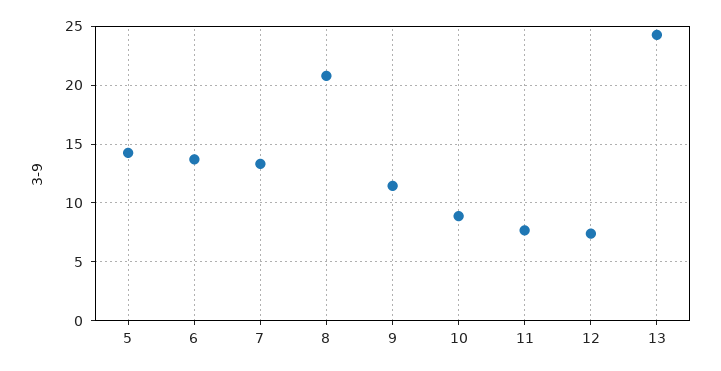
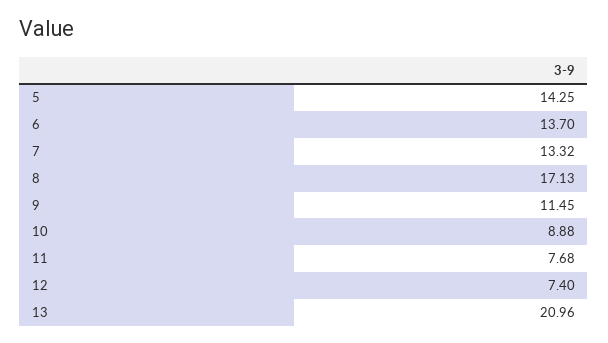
8: 21 -> 17.13
13: 24 -> 20.96

